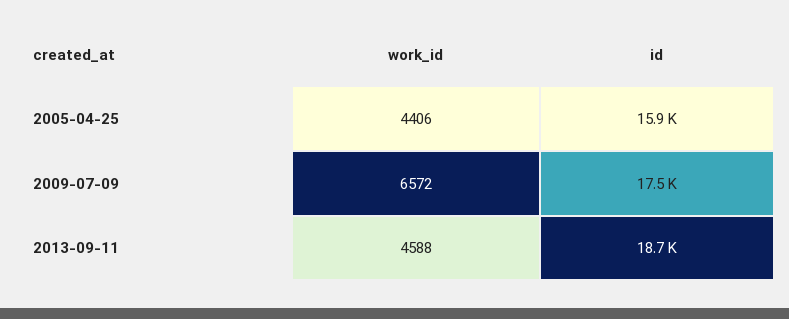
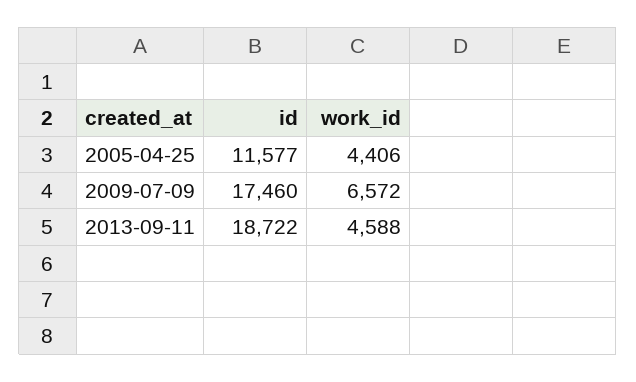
id, 2005-04-25: 15900 -> 11577

